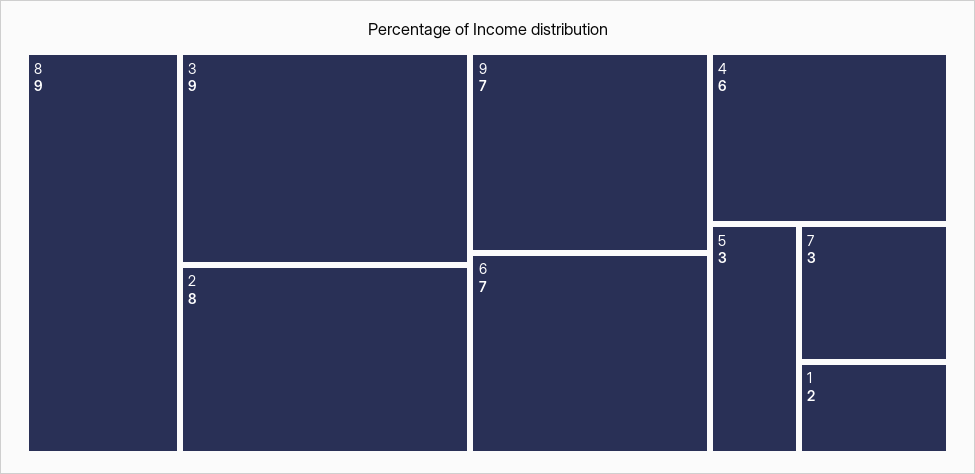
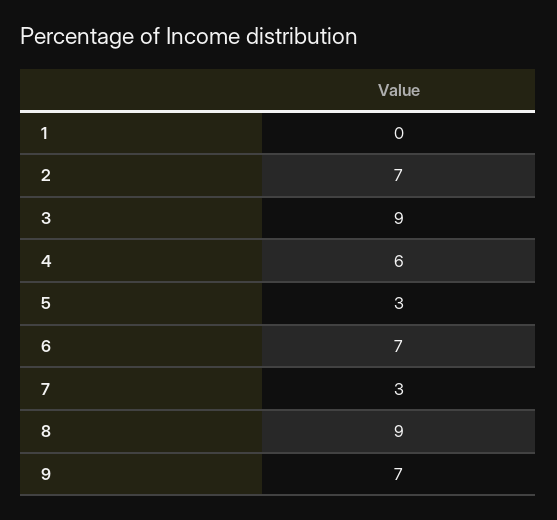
2: 8 -> 7
1: 2 -> 0

